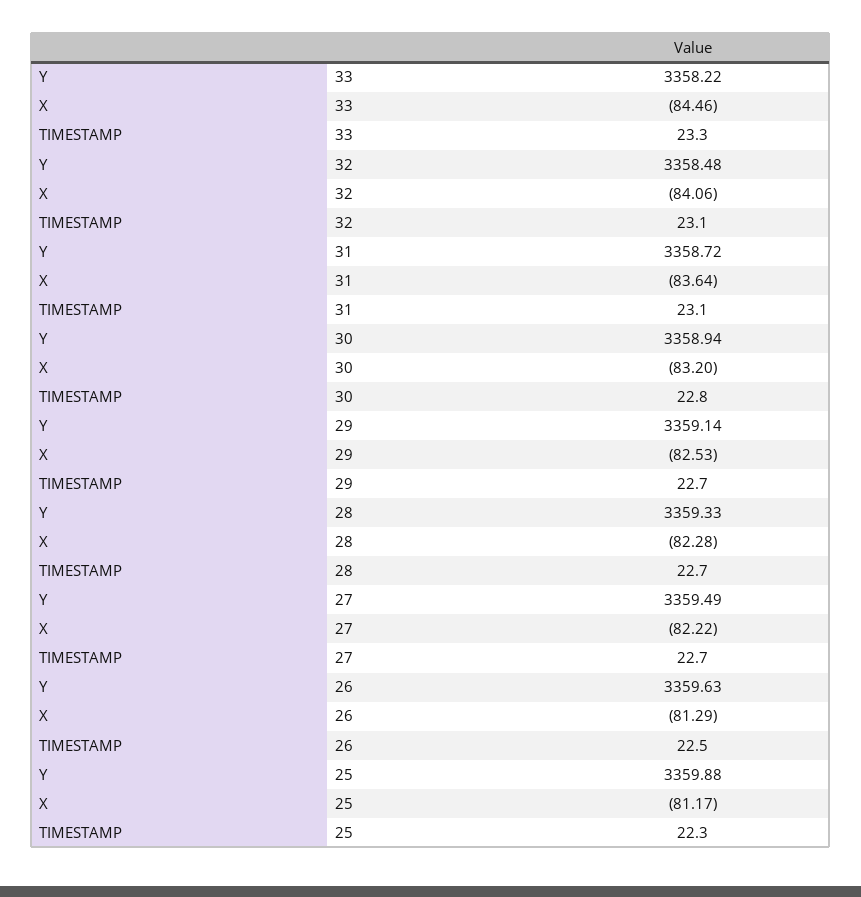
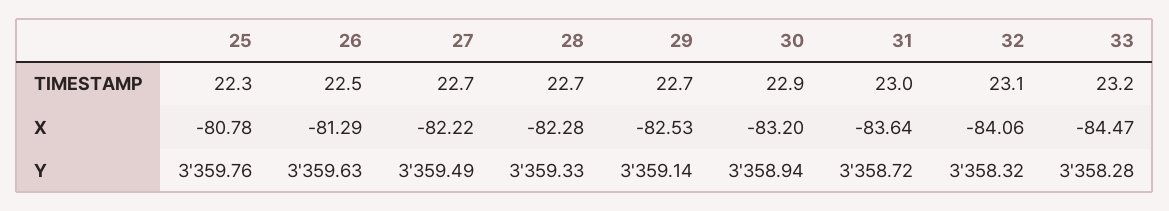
Y, 33: 3358.22 -> 3358.28
X, 33: -84.46 -> -84.47
TIMESTAMP, 33: 23.3 -> 23.2
Y, 32: 3358.48 -> 3358.32
TIMESTAMP, 31: 23.1 -> 23
TIMESTAMP, 30: 22.8 -> 22.9
Y, 25: 3359.88 -> 3359.76
X, 25: -81.17 -> -80.78

